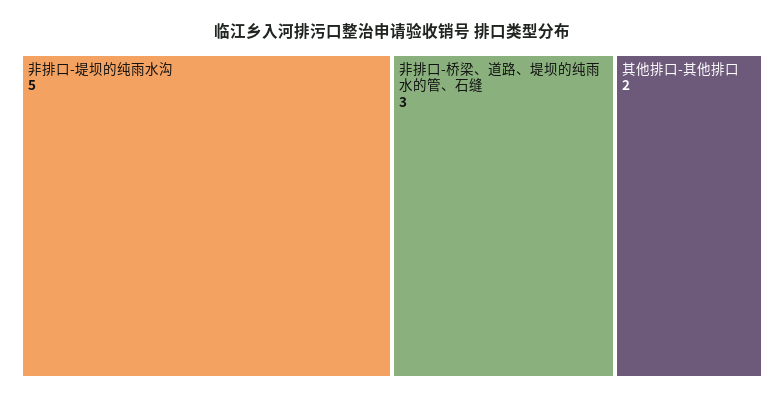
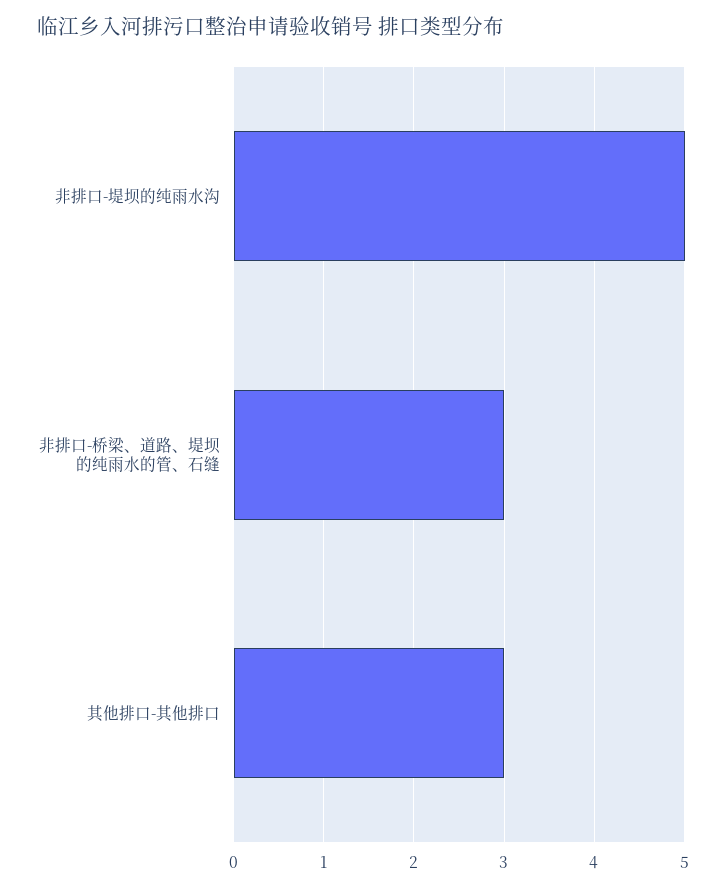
其他排口-其他排口: 2 -> 3

